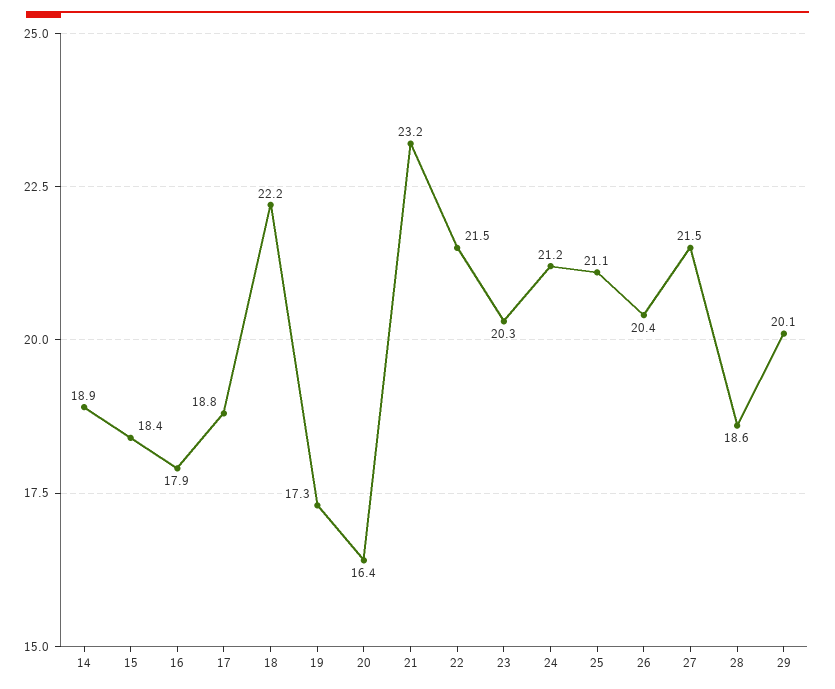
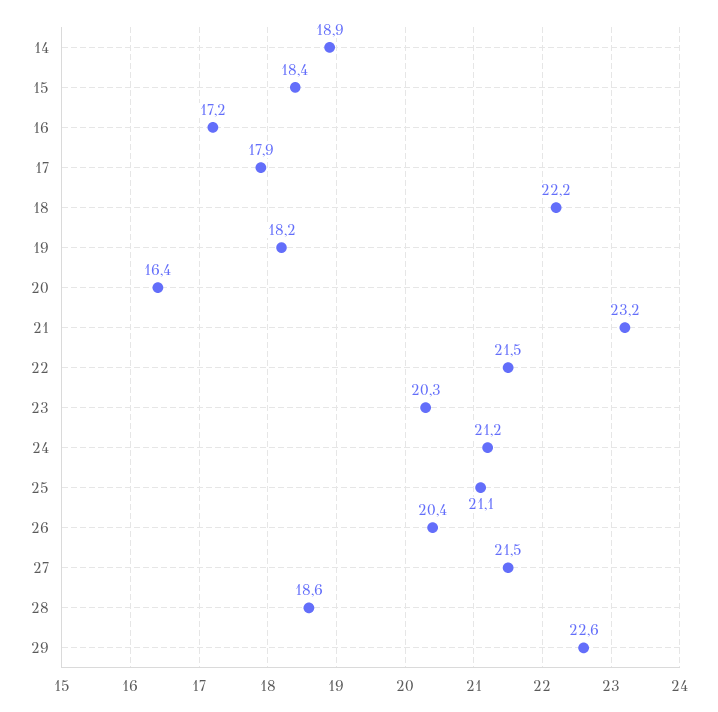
16: 17.9 -> 17.2
17: 18.8 -> 17.9
19: 17.3 -> 18.2
29: 20.1 -> 22.6

